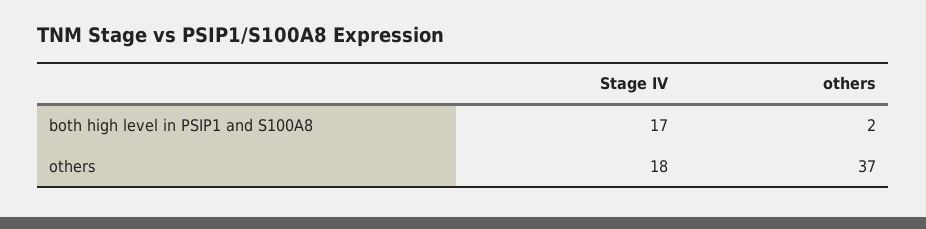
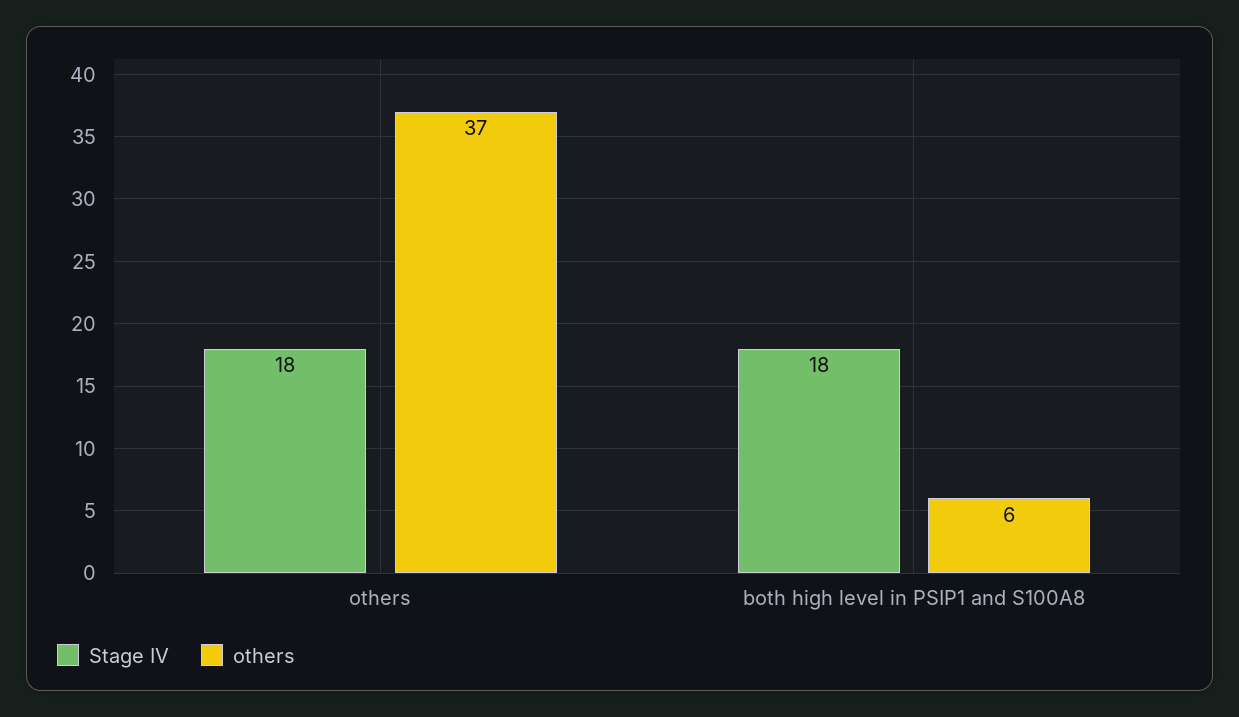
Stage IV, both high level in PSIP1 and S100A8: 17 -> 18
others, both high level in PSIP1 and S100A8: 2 -> 6

